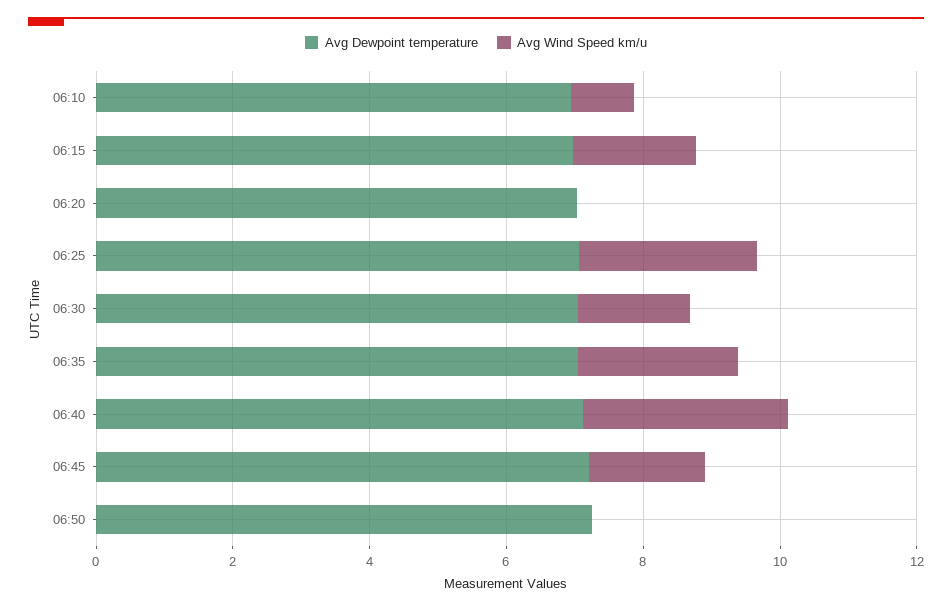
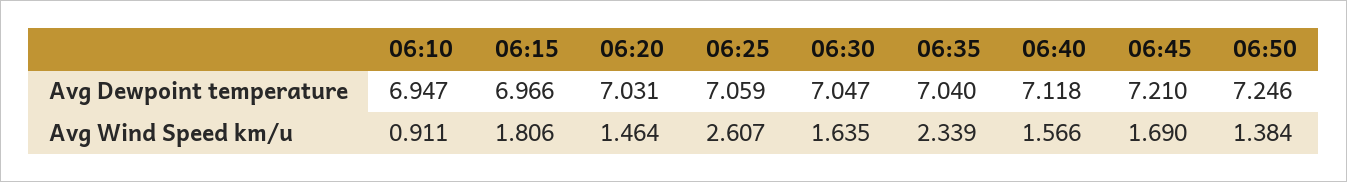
Avg Wind Speed km/u, 06:20: 0 -> 1.464
Avg Wind Speed km/u, 06:40: 3 -> 1.566
Avg Wind Speed km/u, 06:50: 0 -> 1.384

